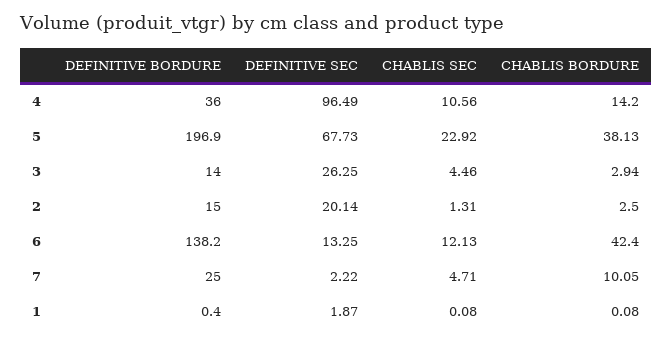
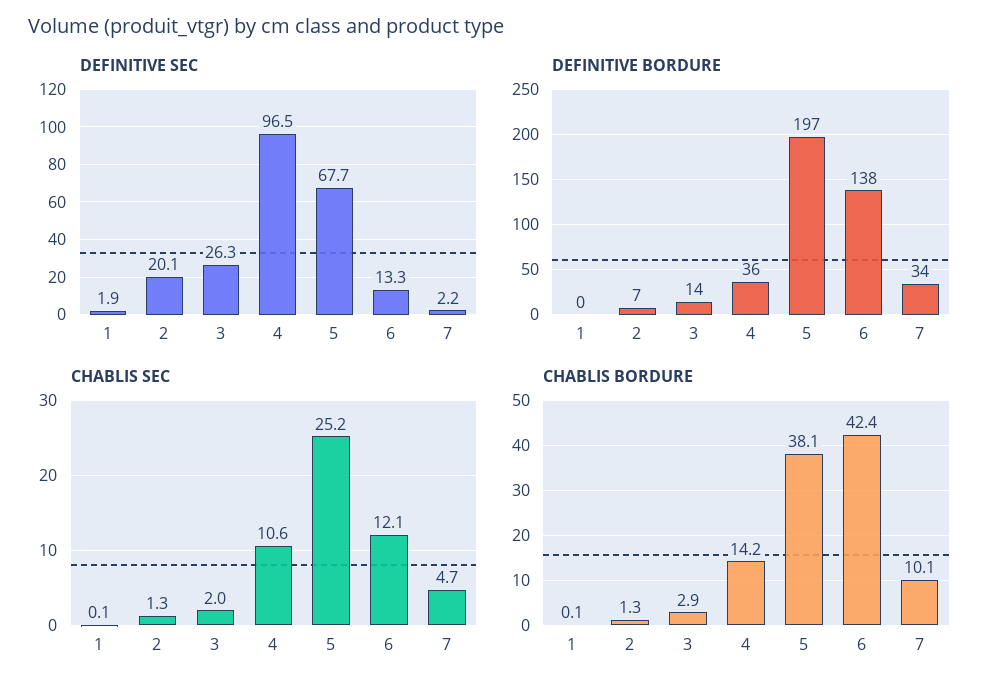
CHABLIS SEC, 5: 22.92 -> 25.2
CHABLIS SEC, 3: 4.46 -> 2
DEFINITIVE BORDURE, 2: 15 -> 7
CHABLIS BORDURE, 2: 2.5 -> 1.3
DEFINITIVE BORDURE, 7: 25 -> 34

